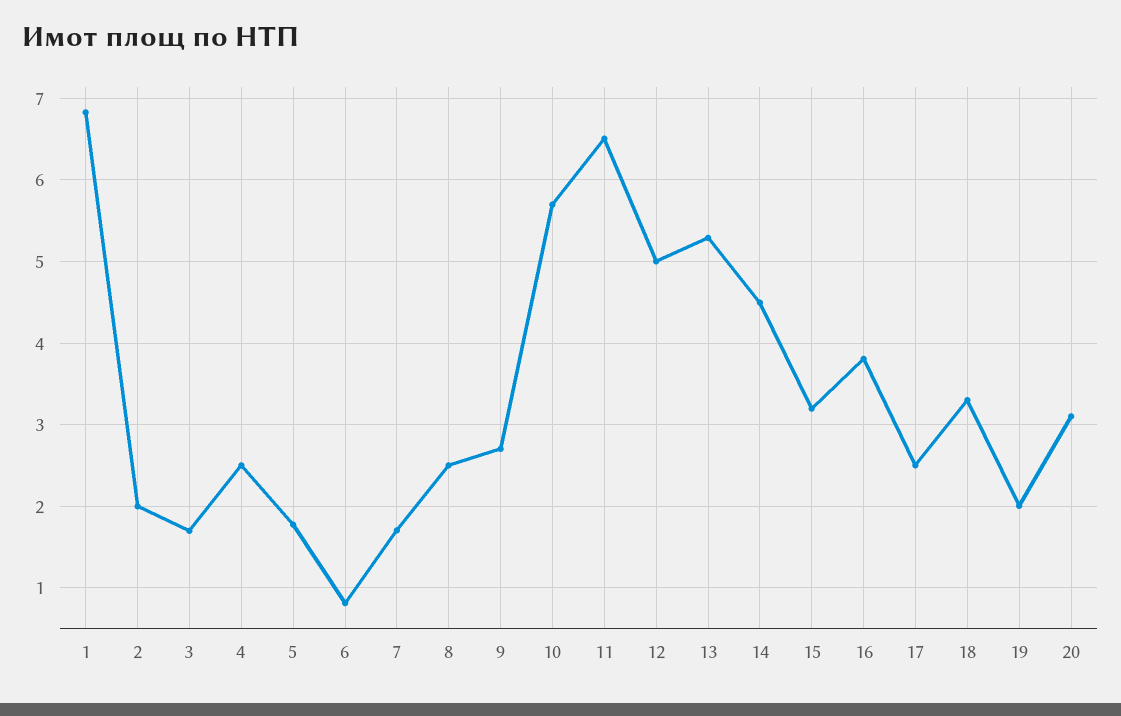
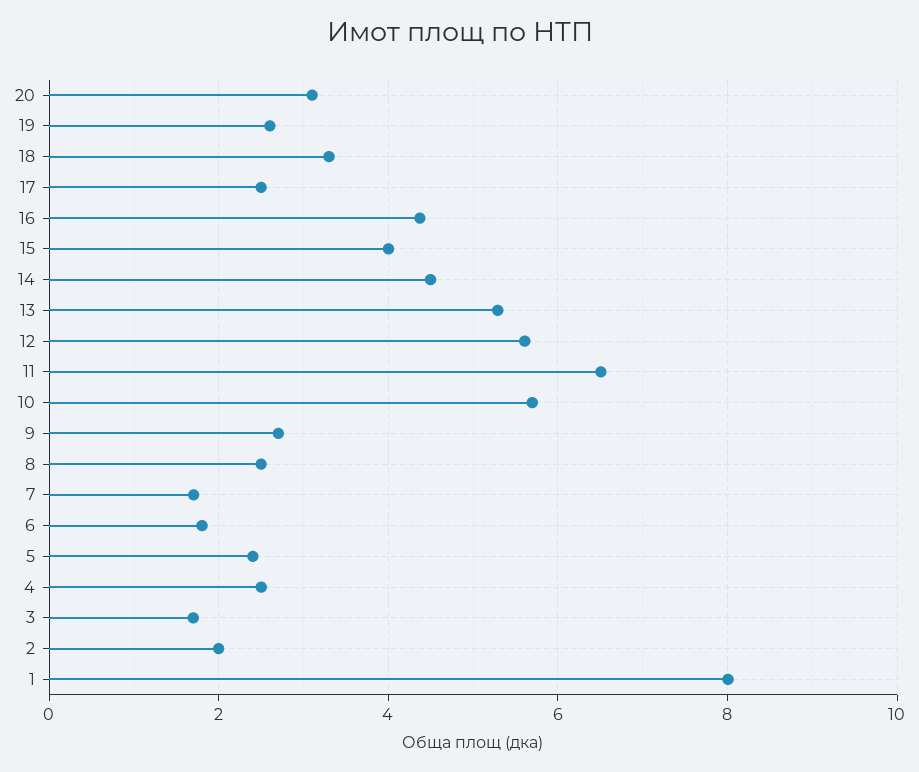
1: 6.8 -> 8
5: 1.8 -> 2.4
6: 0.8 -> 1.8
12: 5 -> 5.6
15: 3.2 -> 4
16: 3.8 -> 4.4
19: 2 -> 2.6

